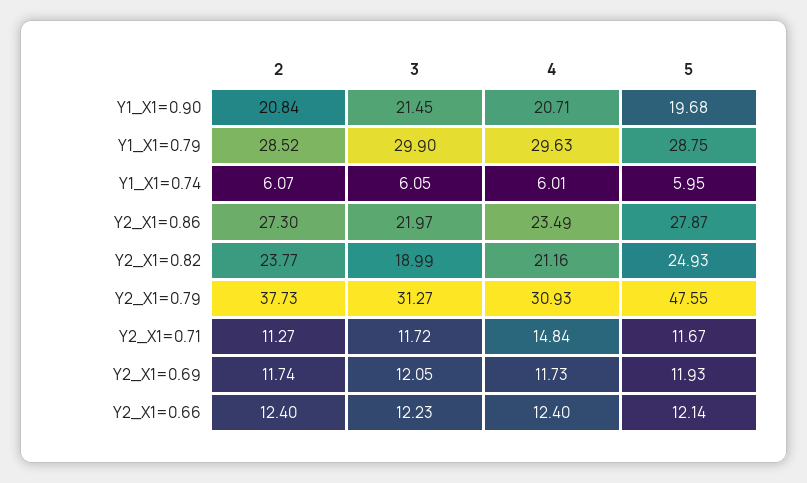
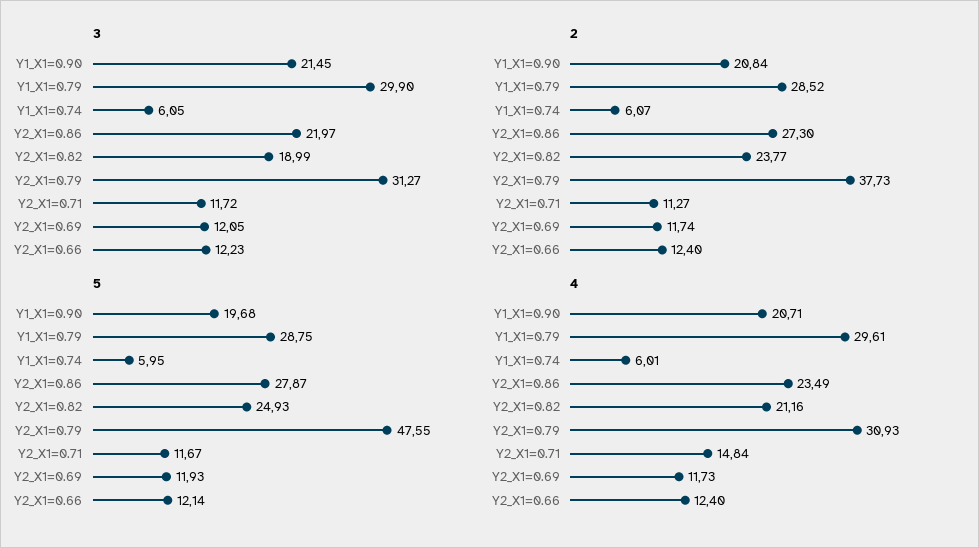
4, Y1_X1=0.79: 29.63 -> 29.61

